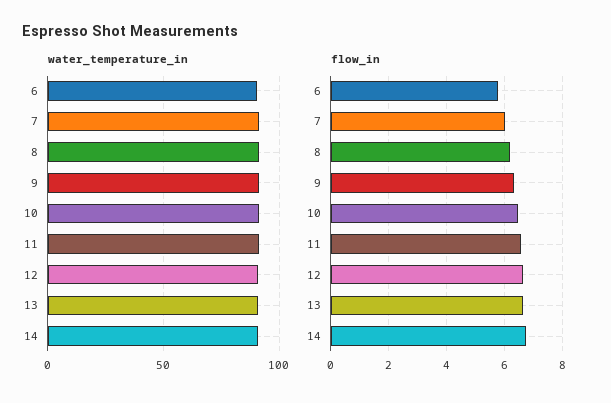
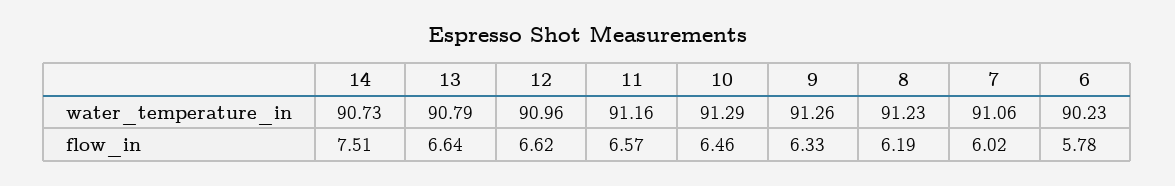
flow_in, 14: 6.75 -> 7.51

